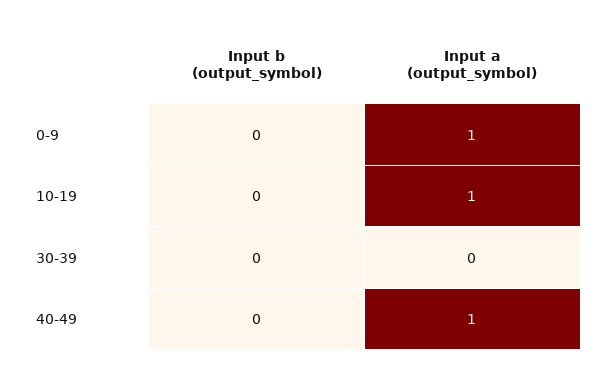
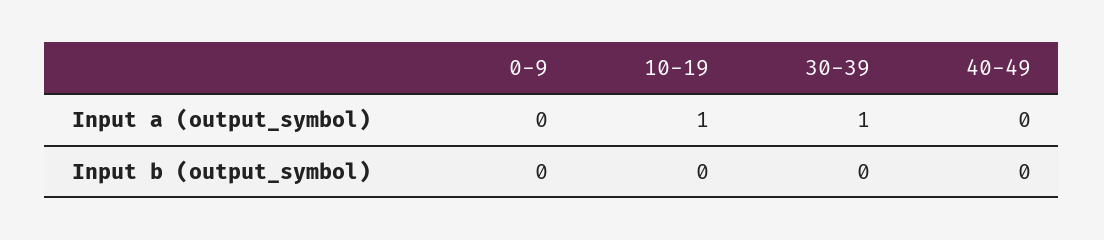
Input a (output_symbol), 0-9: 1 -> 0
Input a (output_symbol), 30-39: 0 -> 1
Input a (output_symbol), 40-49: 1 -> 0

